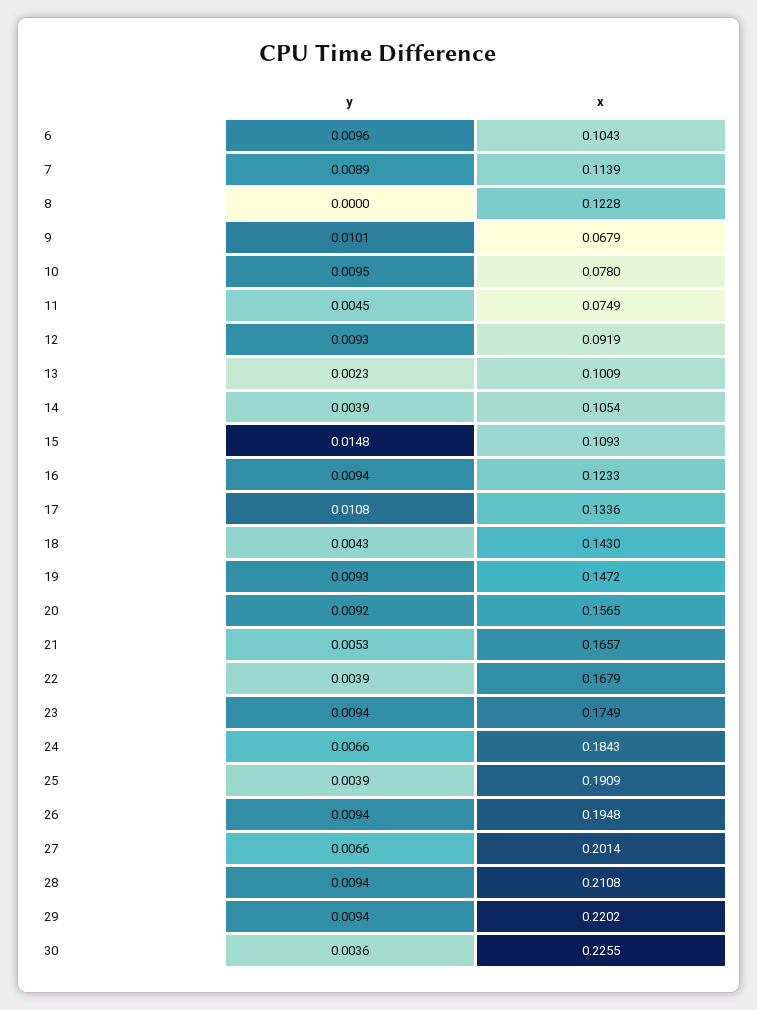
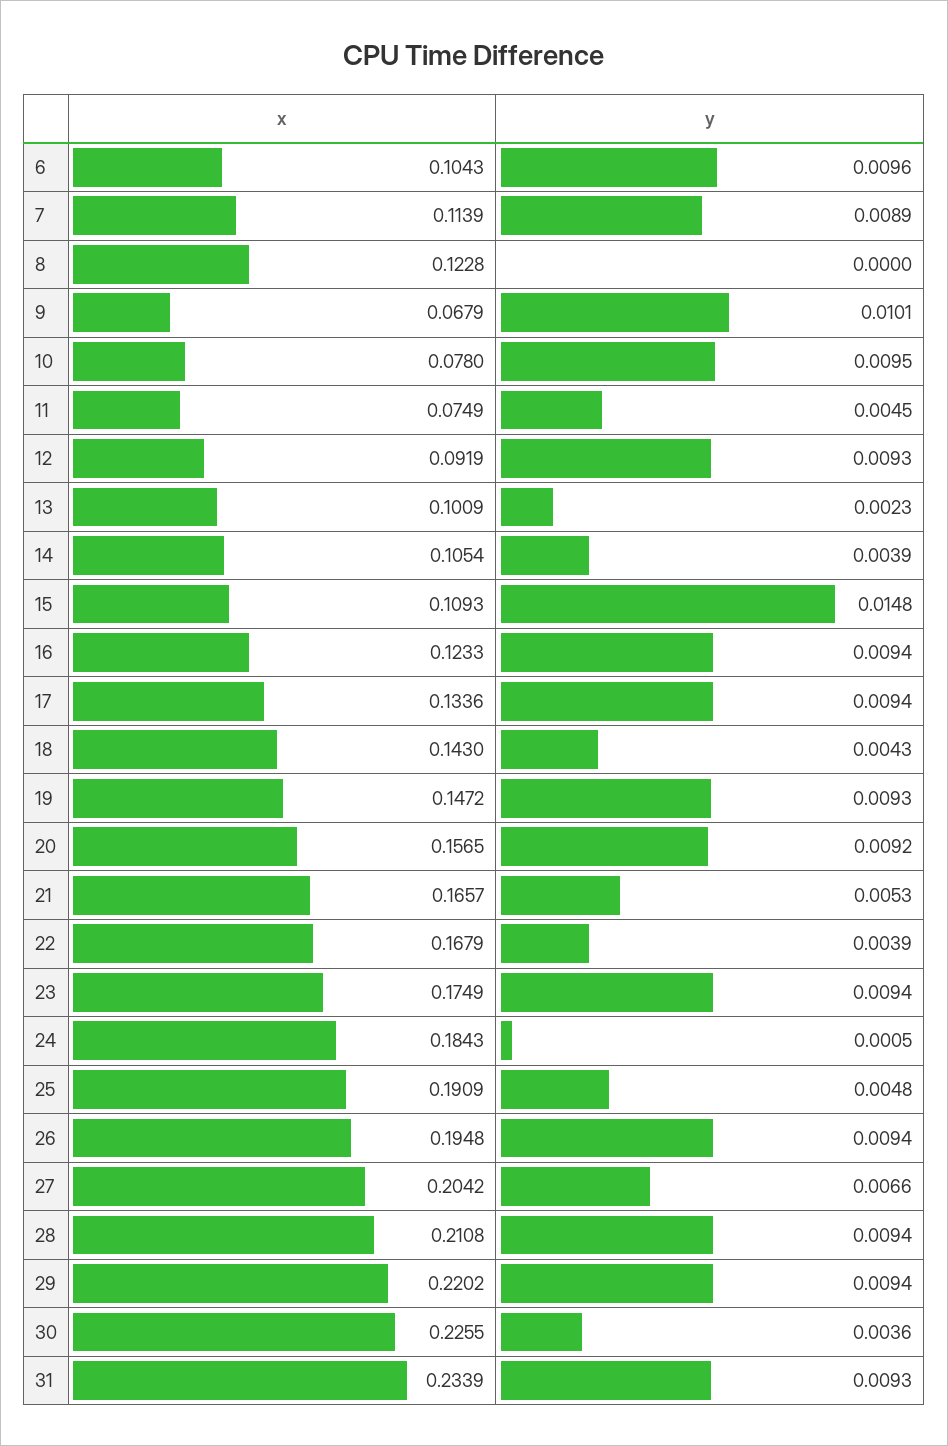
y, 17: 0.0108 -> 0.0094
y, 24: 0.0066 -> 0.0005
y, 25: 0.0039 -> 0.0048
x, 27: 0.2014 -> 0.2042
x, 31: none -> 0.2339
y, 31: none -> 0.0093

